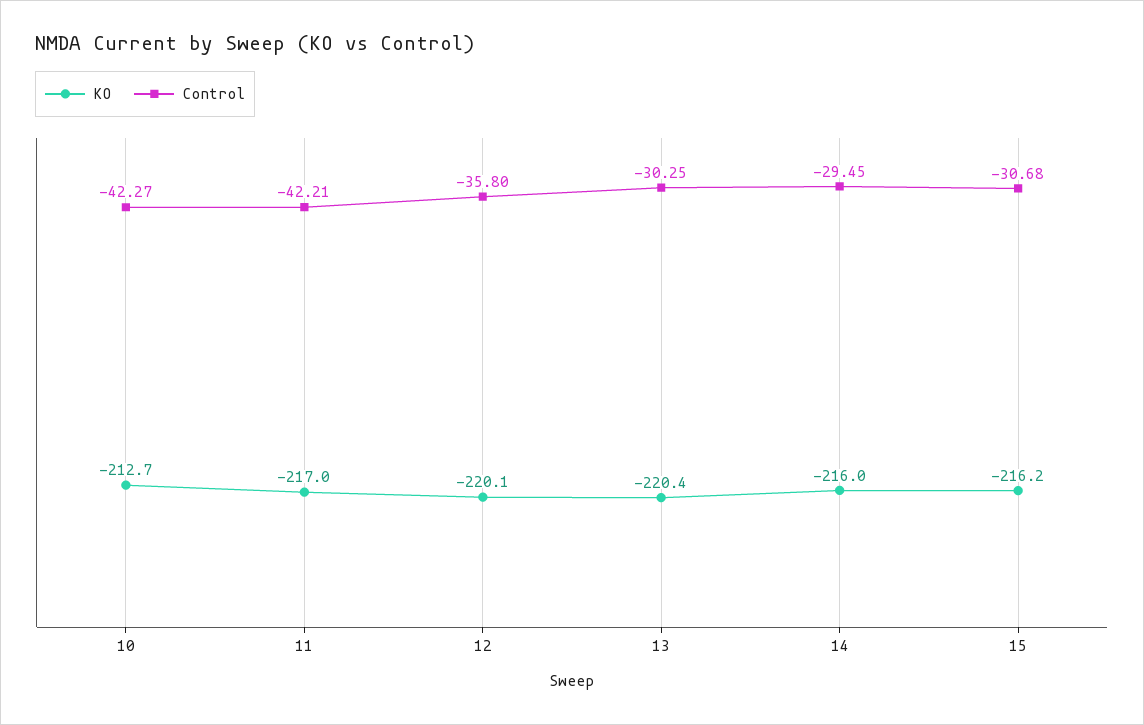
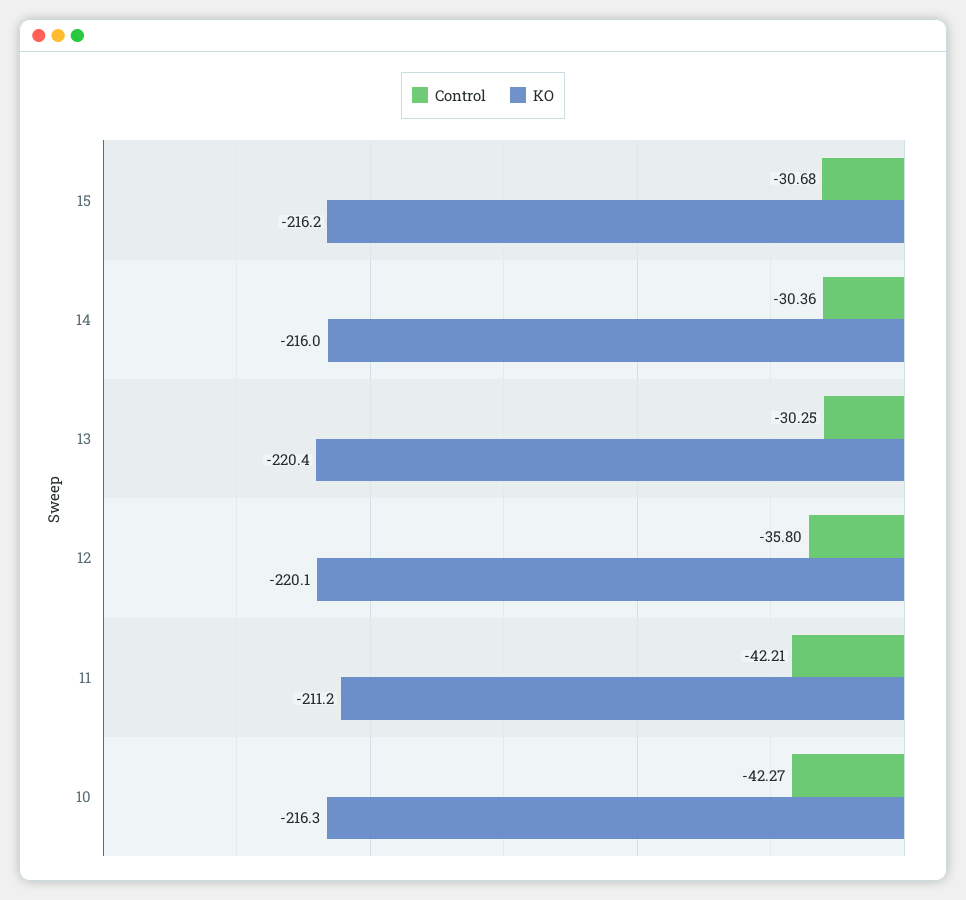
KO, 10: -212.7 -> -216.3
KO, 11: -217 -> -211.2
Control, 14: -29.45 -> -30.36

